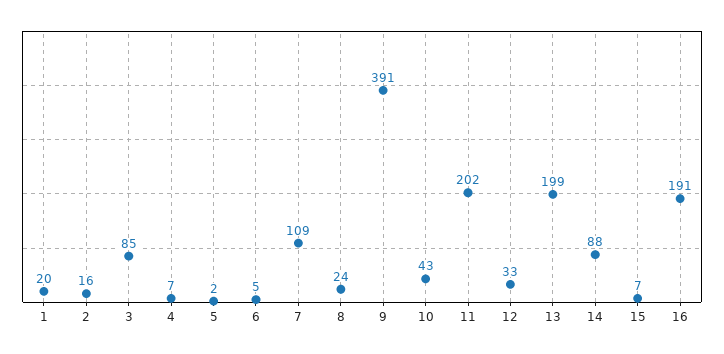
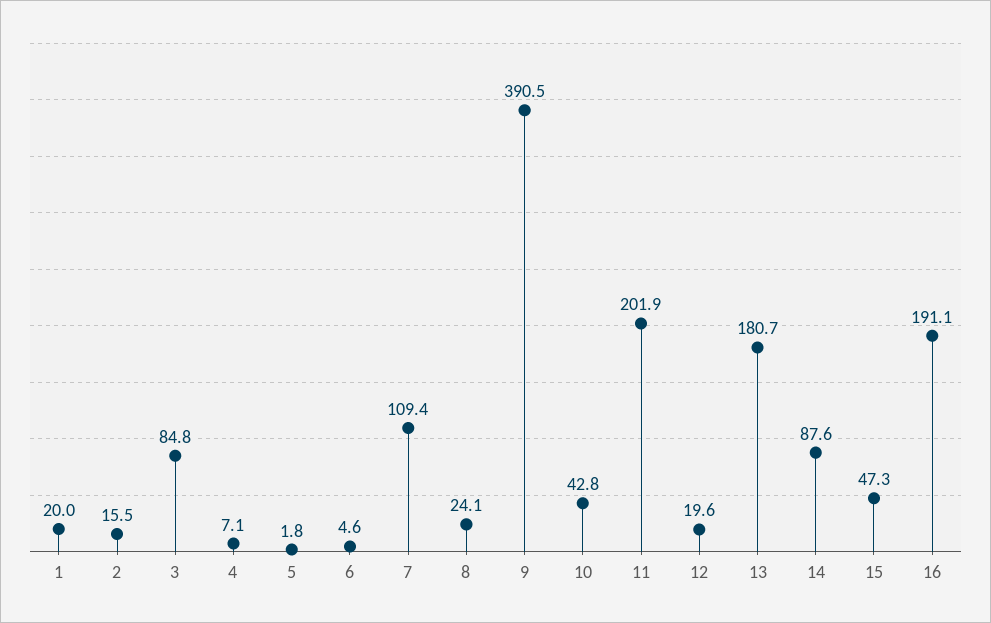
12: 33 -> 19.6
13: 199 -> 180.7
15: 7 -> 47.3

